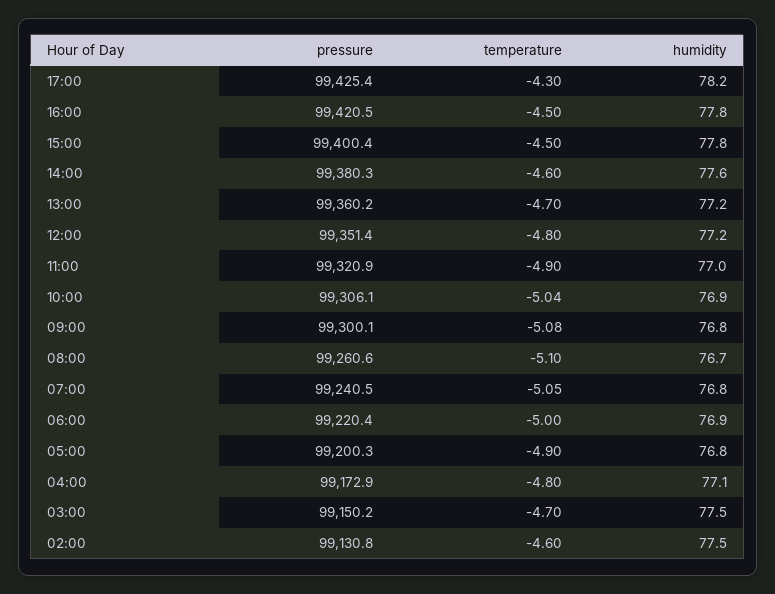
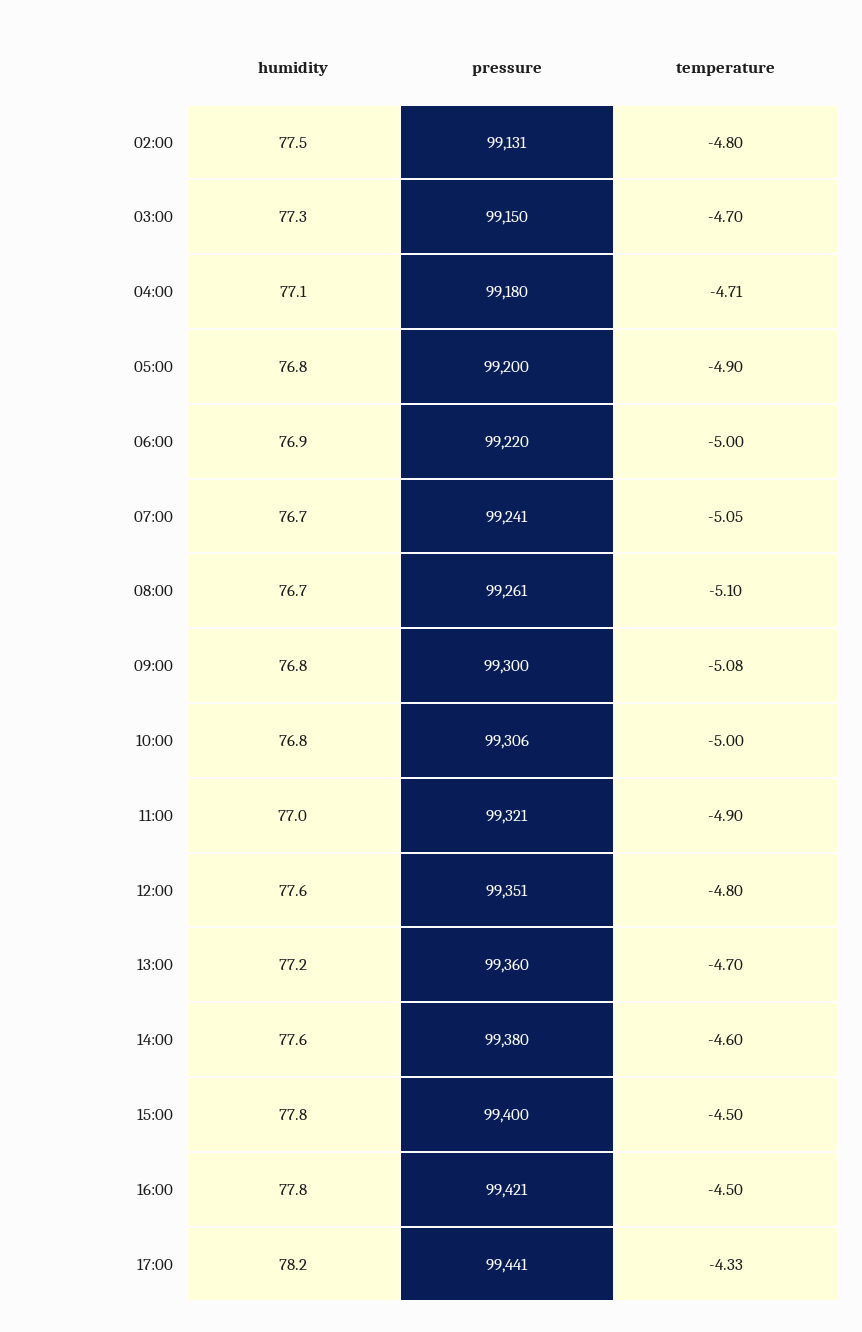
pressure, 17:00: 99425.4 -> 99441
temperature, 17:00: -4.3 -> -4.33
humidity, 12:00: 77.2 -> 77.6
temperature, 10:00: -5.04 -> -5
humidity, 10:00: 76.9 -> 76.8
humidity, 07:00: 76.8 -> 76.7
pressure, 04:00: 99172.9 -> 99180
temperature, 04:00: -4.8 -> -4.71
humidity, 03:00: 77.5 -> 77.3
temperature, 02:00: -4.6 -> -4.8

